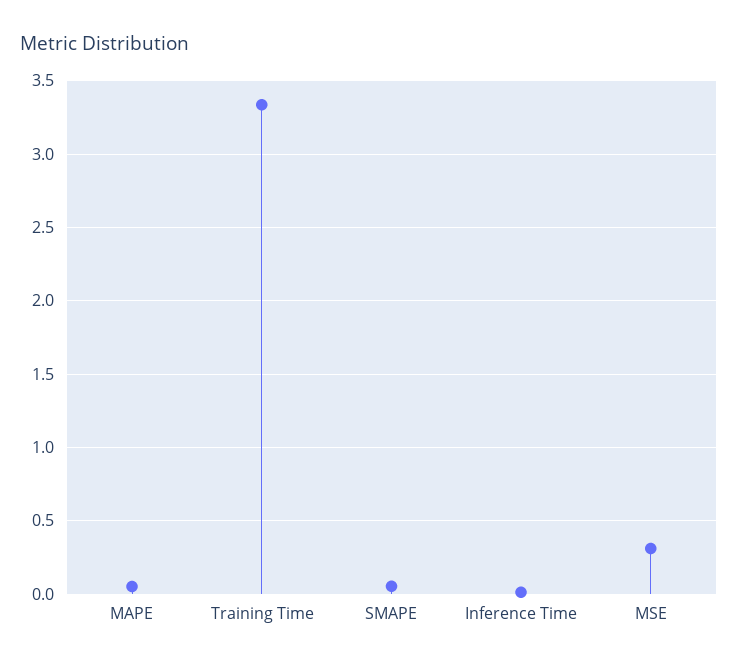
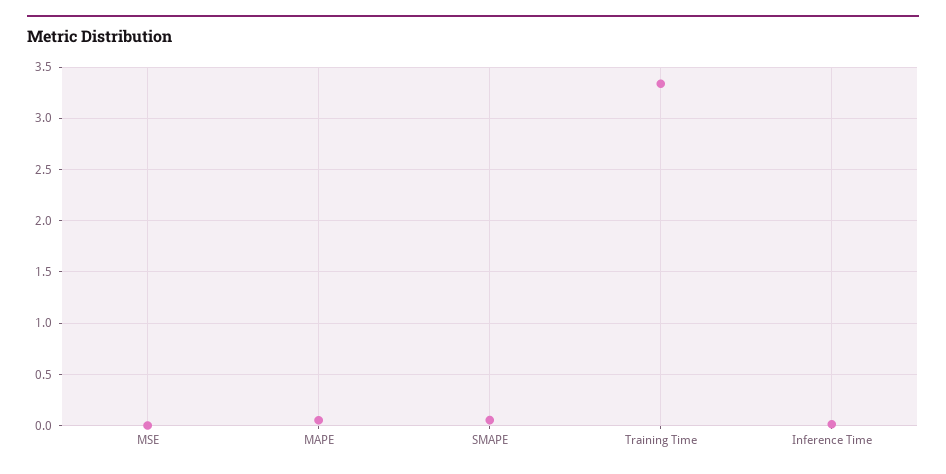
MSE: 0.3 -> 0

